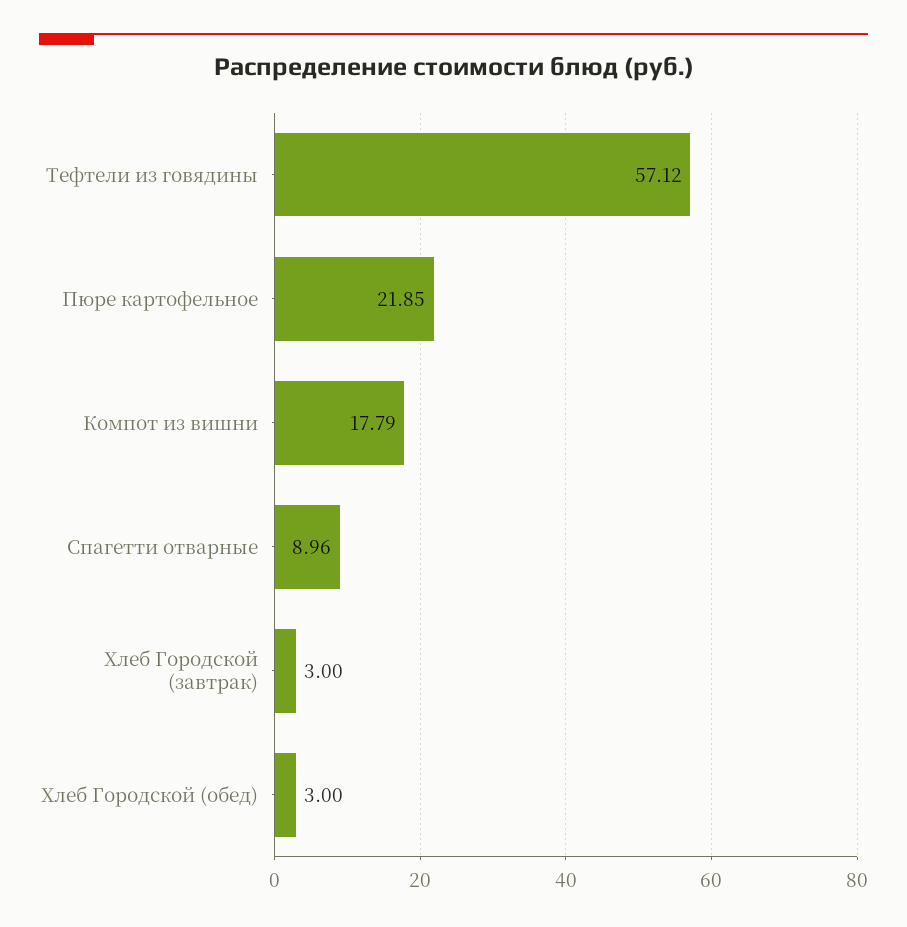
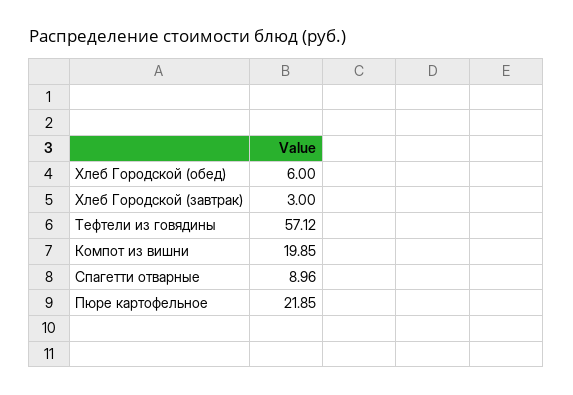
Компот из вишни: 17.79 -> 19.85
Хлеб Городской (обед): 3 -> 6

